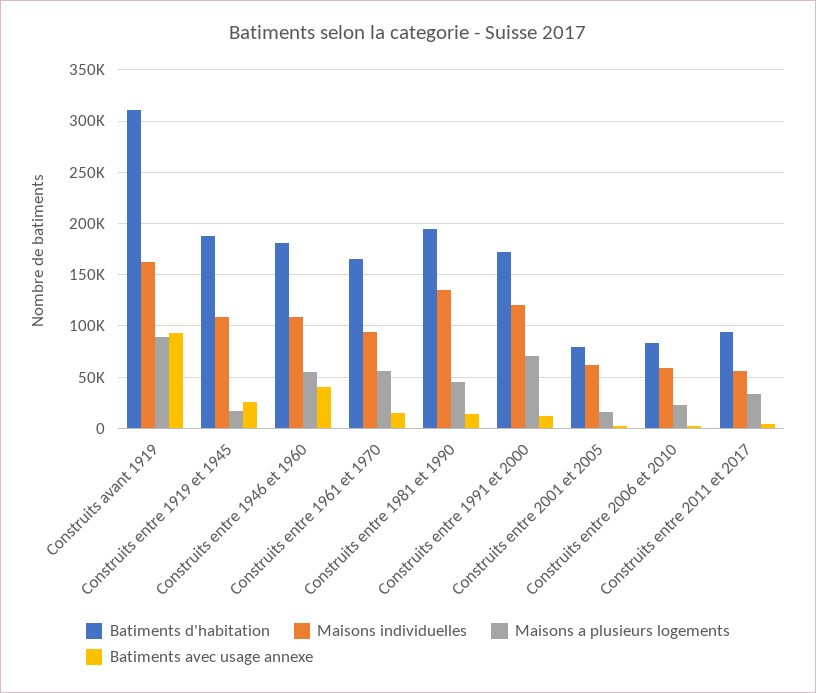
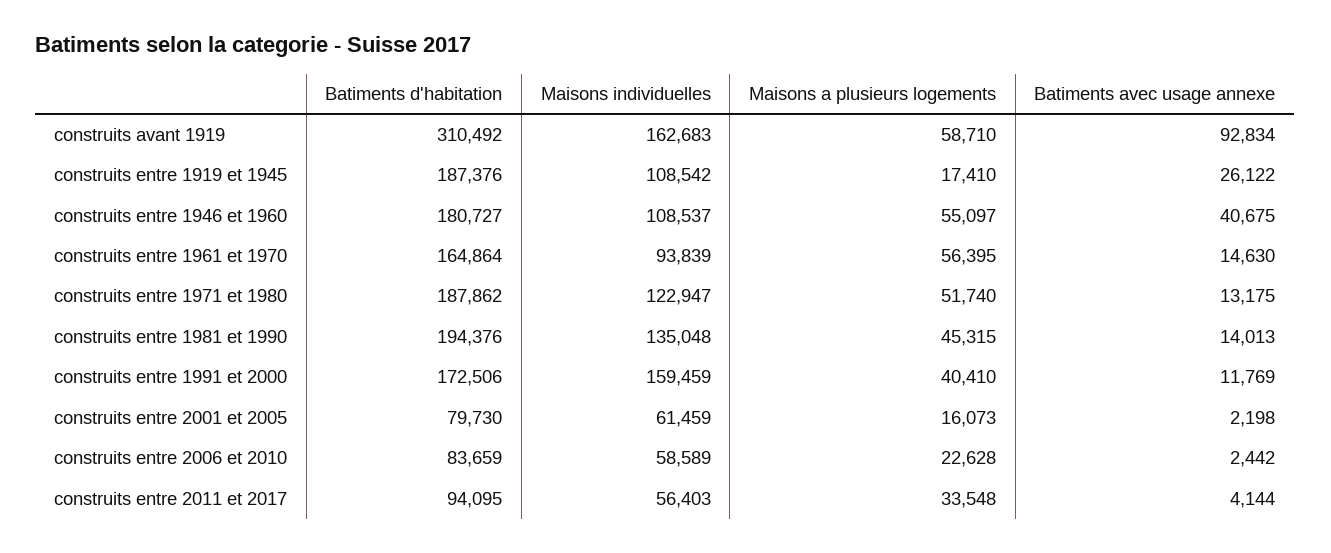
Maisons a plusieurs logements, Construits avant 1919: 90000 -> 58710
Maisons individuelles, Construits entre 1991 et 2000: 120000 -> 159459
Maisons a plusieurs logements, Construits entre 1991 et 2000: 70000 -> 40410
Batiments d'habitation, construits entre 1971 et 1980: none -> 187862
Maisons individuelles, construits entre 1971 et 1980: none -> 122947
Maisons a plusieurs logements, construits entre 1971 et 1980: none -> 51740
Batiments avec usage annexe, construits entre 1971 et 1980: none -> 13175

